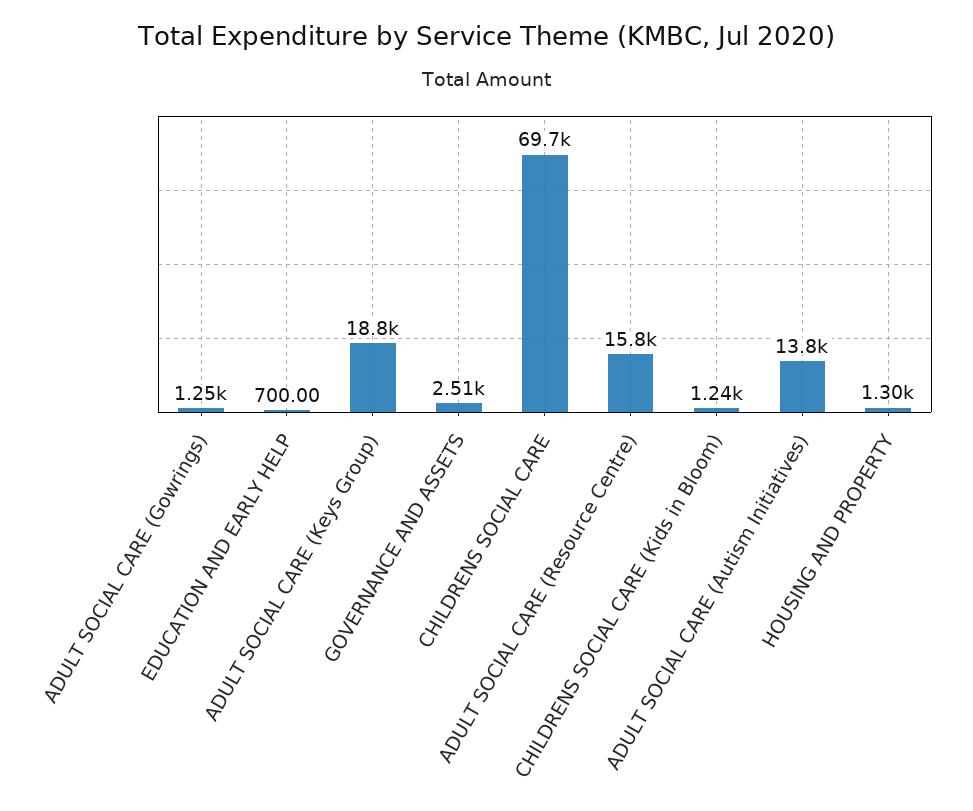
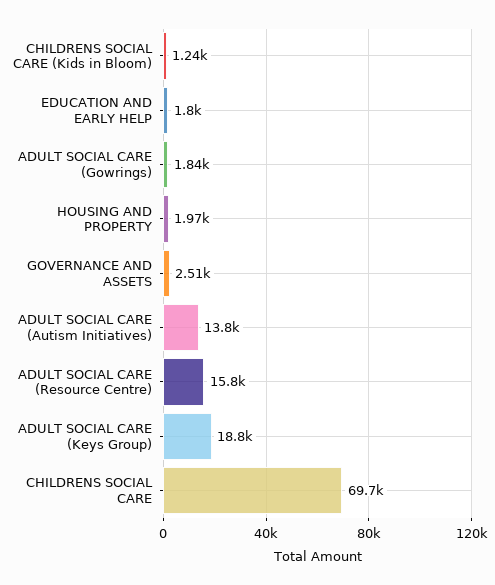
ADULT SOCIAL CARE (Gowrings): 1250 -> 1840
EDUCATION AND EARLY HELP: 700 -> 1800
HOUSING AND PROPERTY: 1300 -> 1970

